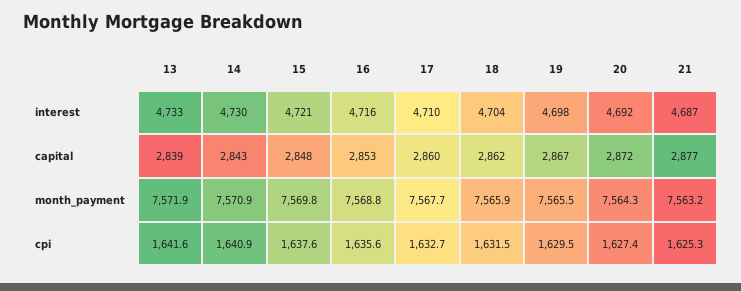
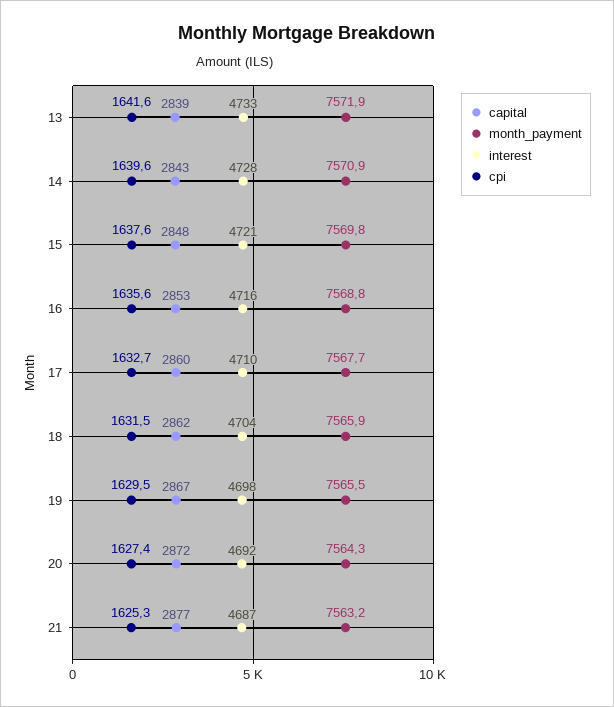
interest, 14: 4730 -> 4728
cpi, 14: 1640.9 -> 1639.6

